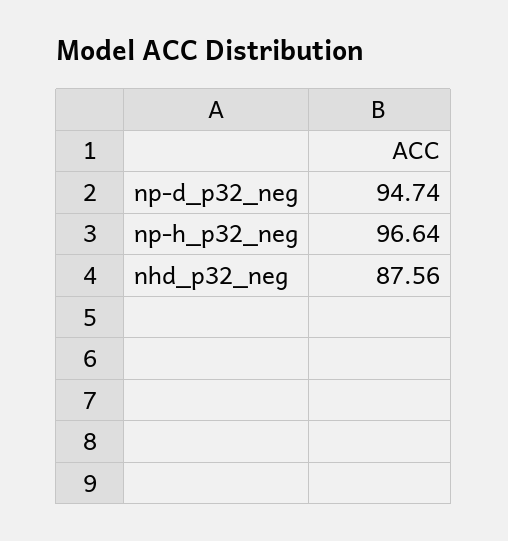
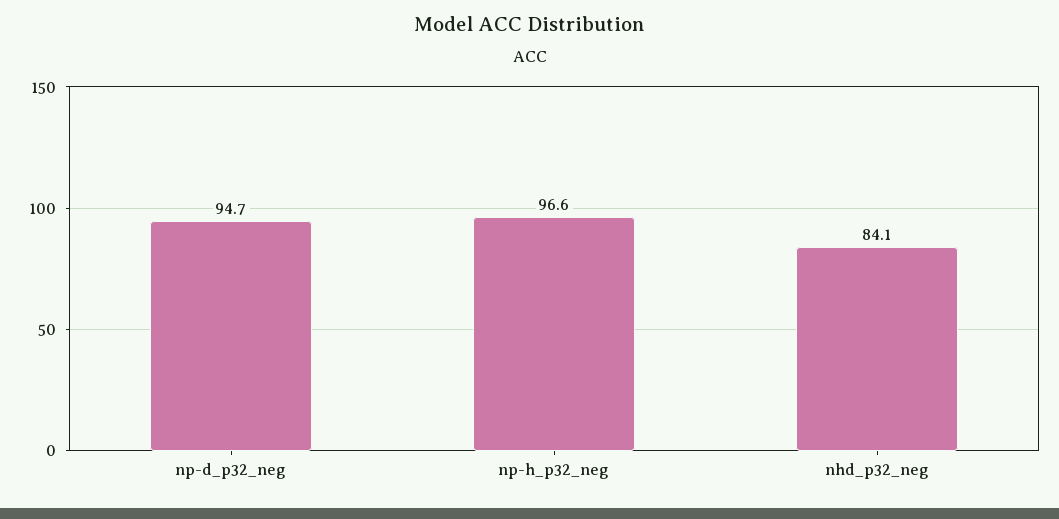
nhd_p32_neg: 87.56 -> 84.1

